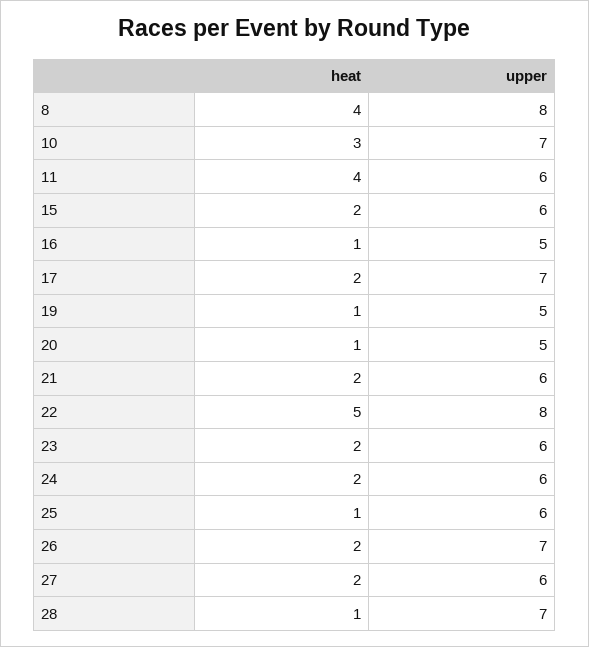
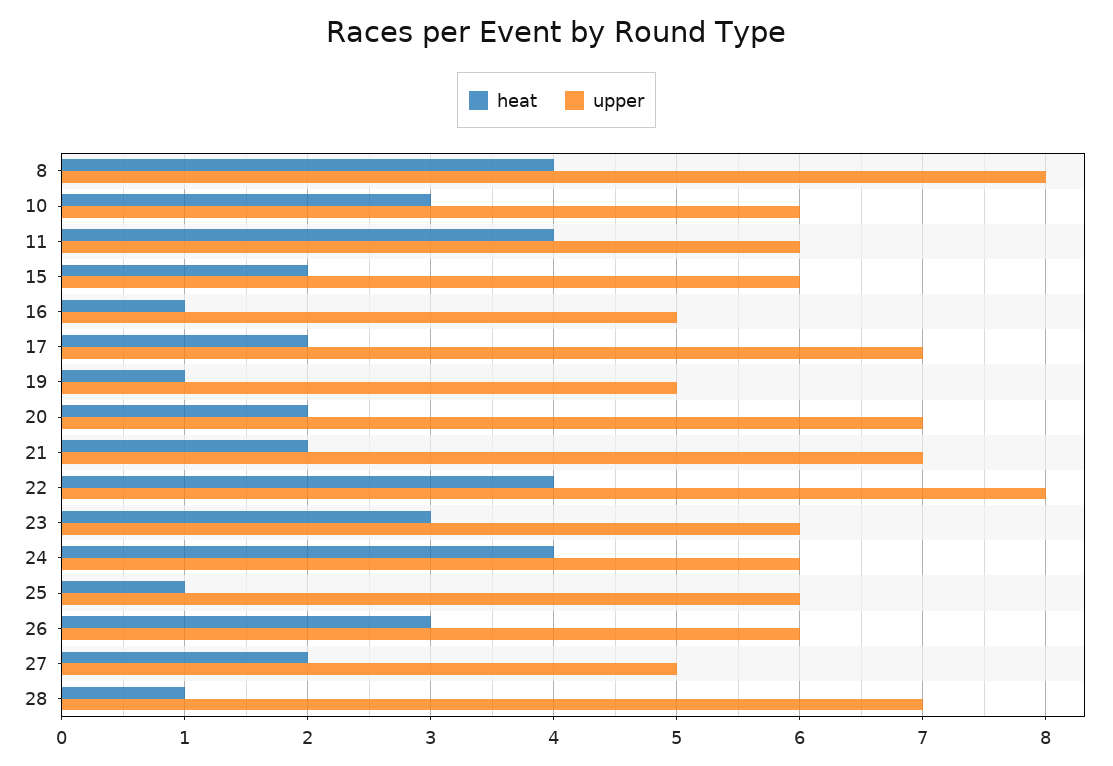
upper, 10: 7 -> 6
heat, 20: 1 -> 2
upper, 20: 5 -> 7
upper, 21: 6 -> 7
heat, 22: 5 -> 4
heat, 23: 2 -> 3
heat, 24: 2 -> 4
heat, 26: 2 -> 3
upper, 26: 7 -> 6
upper, 27: 6 -> 5

